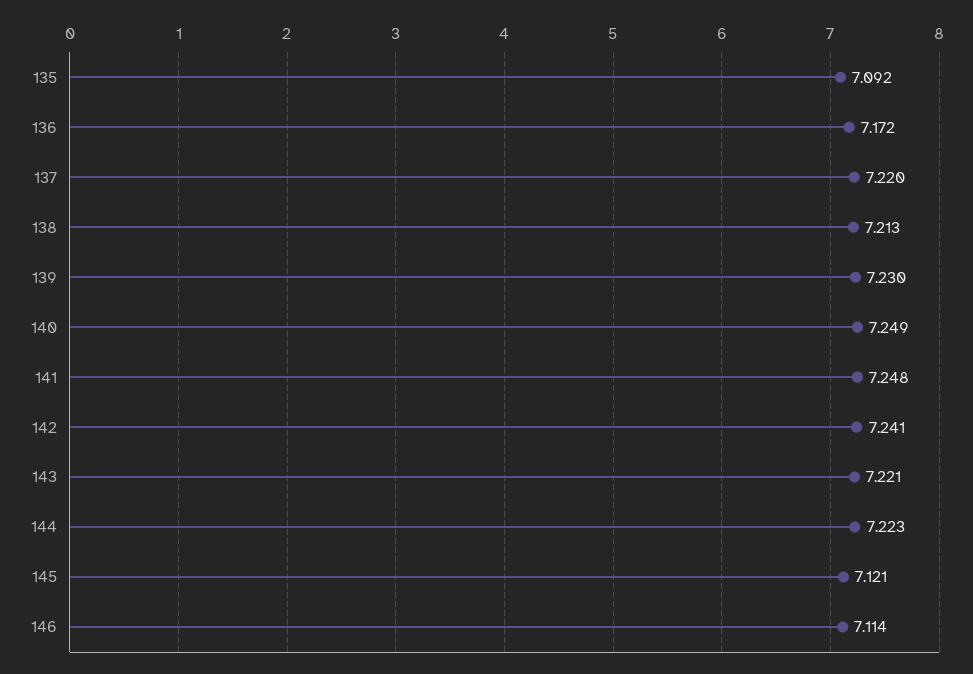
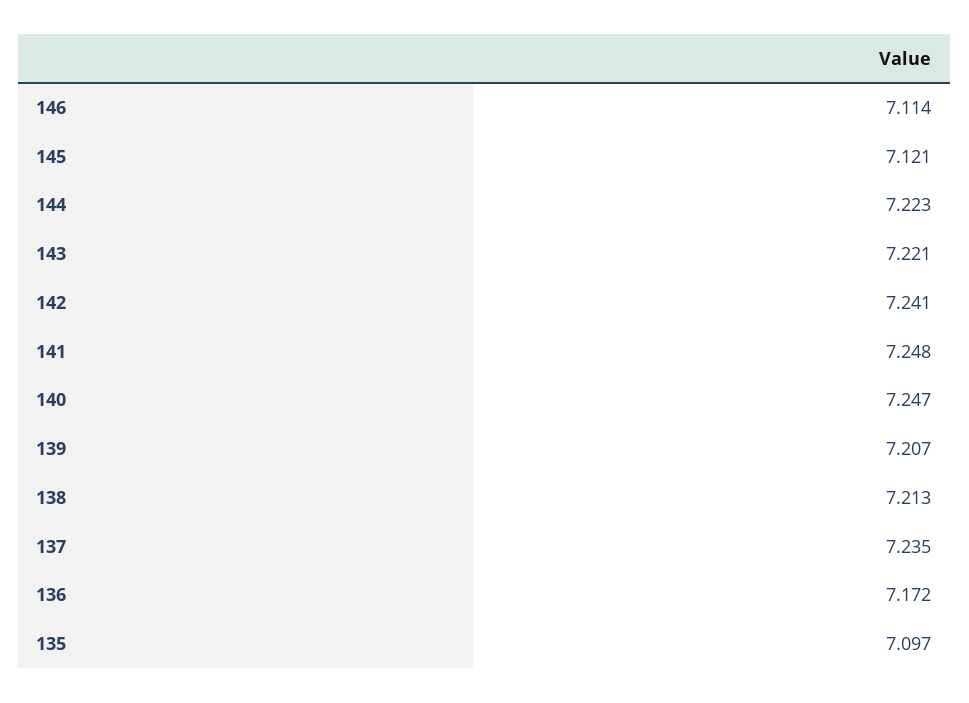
135: 7.092 -> 7.097
137: 7.22 -> 7.235
139: 7.23 -> 7.207
140: 7.249 -> 7.247

